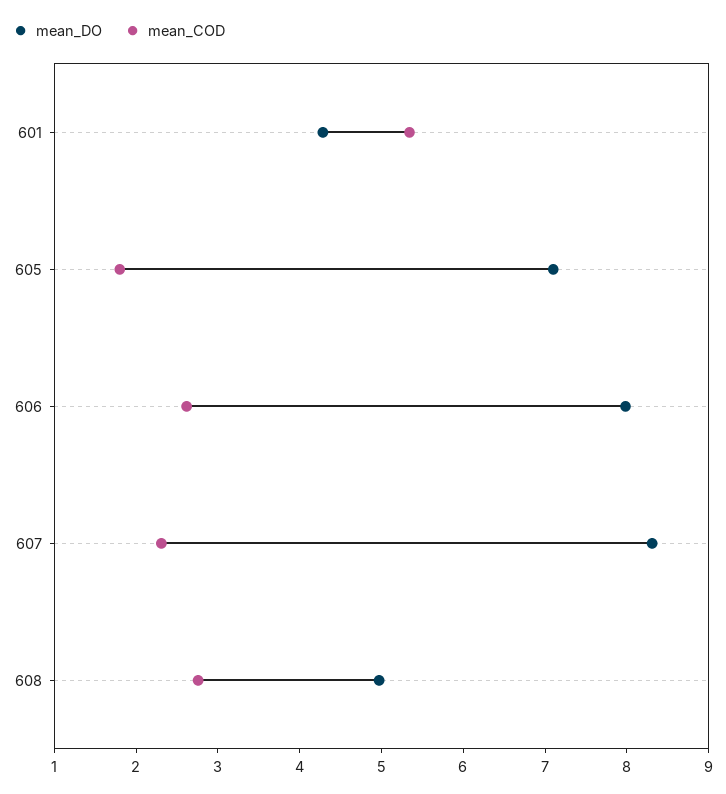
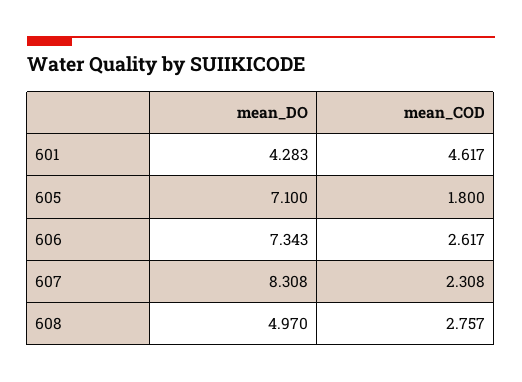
mean_COD, 601: 5.4 -> 4.617
mean_DO, 606: 8 -> 7.343

